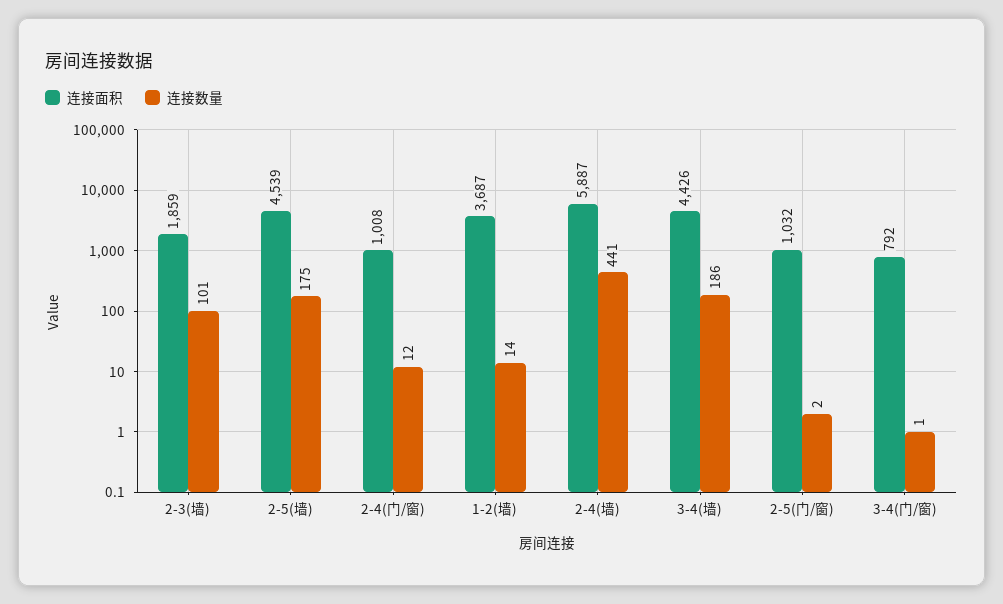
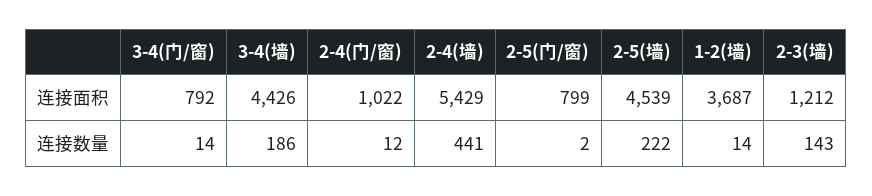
连接面积, 2-3(墙): 1859 -> 1212
连接数量, 2-3(墙): 101 -> 143
连接数量, 2-5(墙): 175 -> 222
连接面积, 2-4(门/窗): 1008 -> 1022
连接面积, 2-4(墙): 5887 -> 5429
连接面积, 2-5(门/窗): 1032 -> 799
连接数量, 3-4(门/窗): 1 -> 14

